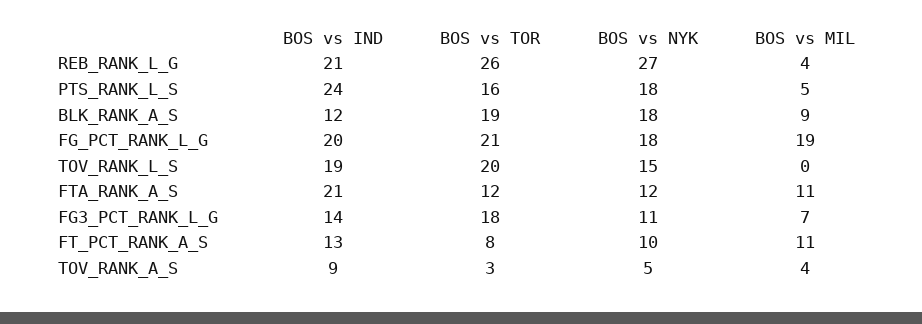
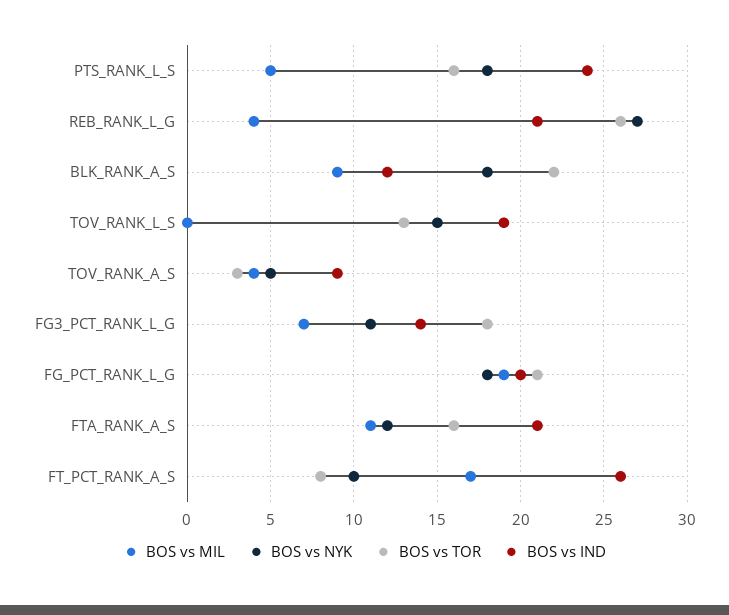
BOS vs TOR, BLK_RANK_A_S: 19 -> 22
BOS vs TOR, TOV_RANK_L_S: 20 -> 13
BOS vs TOR, FTA_RANK_A_S: 12 -> 16
BOS vs IND, FT_PCT_RANK_A_S: 13 -> 26
BOS vs MIL, FT_PCT_RANK_A_S: 11 -> 17

